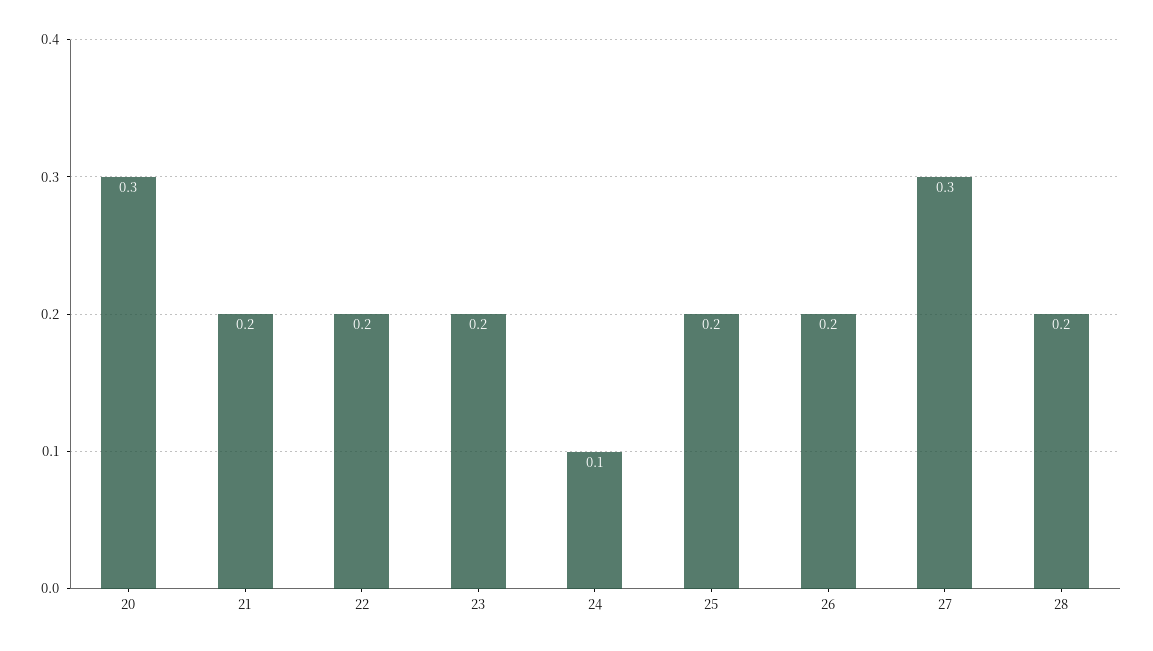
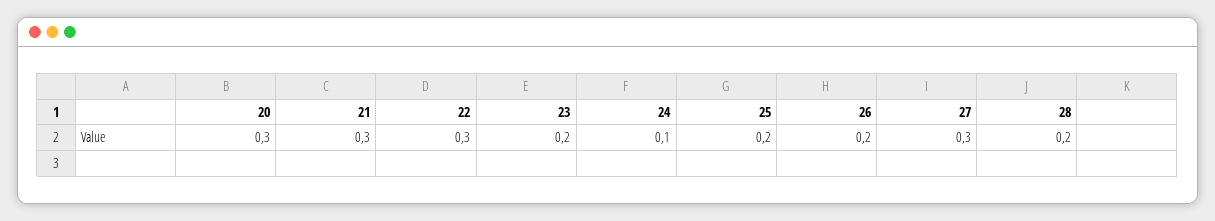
21: 0.2 -> 0.3
22: 0.2 -> 0.3

